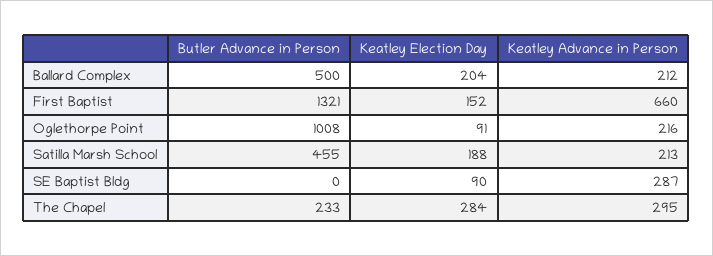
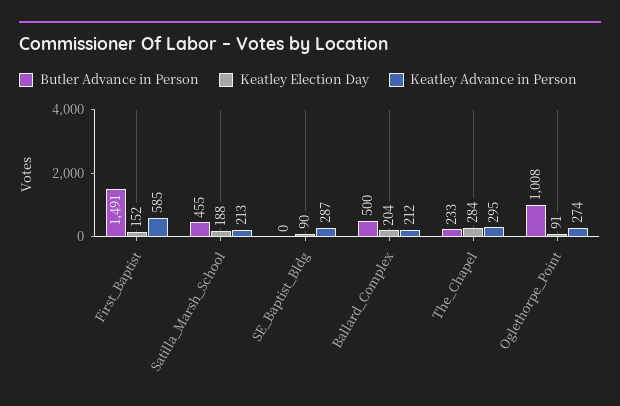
Butler Advance in Person, First Baptist: 1321 -> 1491
Keatley Advance in Person, First Baptist: 660 -> 585
Keatley Advance in Person, Oglethorpe Point: 216 -> 274

